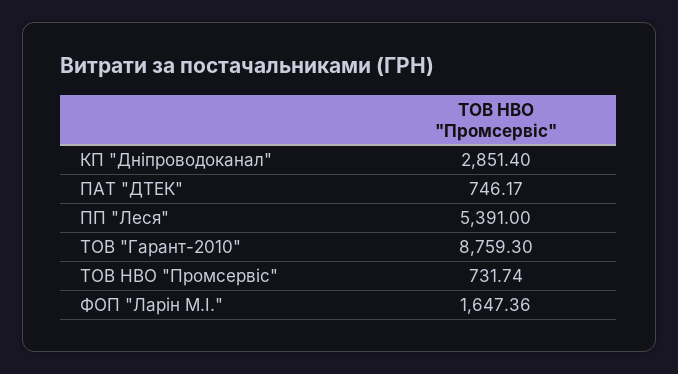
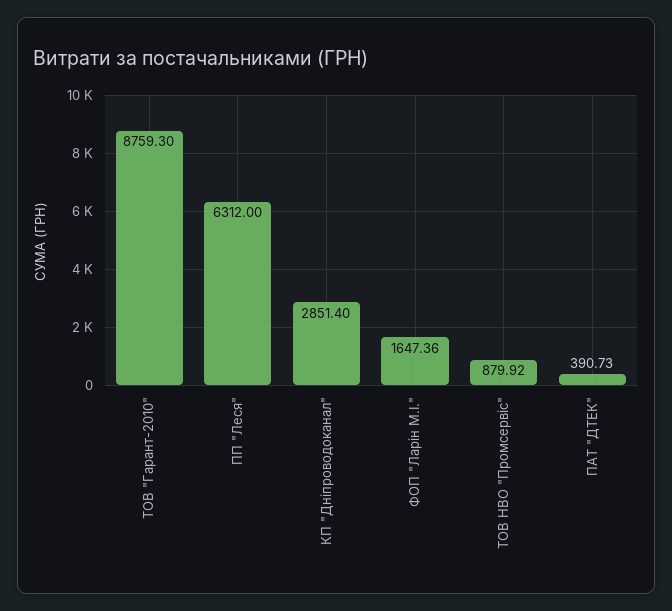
ПАТ "ДТЕК": 746.17 -> 390.73
ПП "Леся": 5391 -> 6312
ТОВ НВО "Промсервіс": 731.74 -> 879.92

